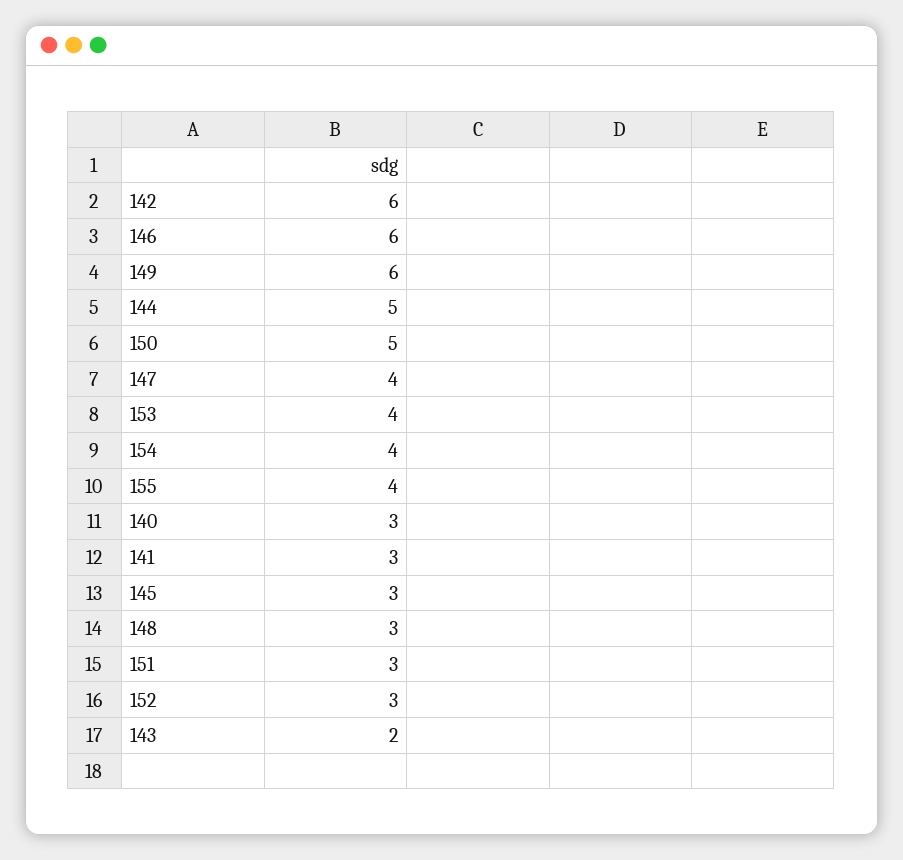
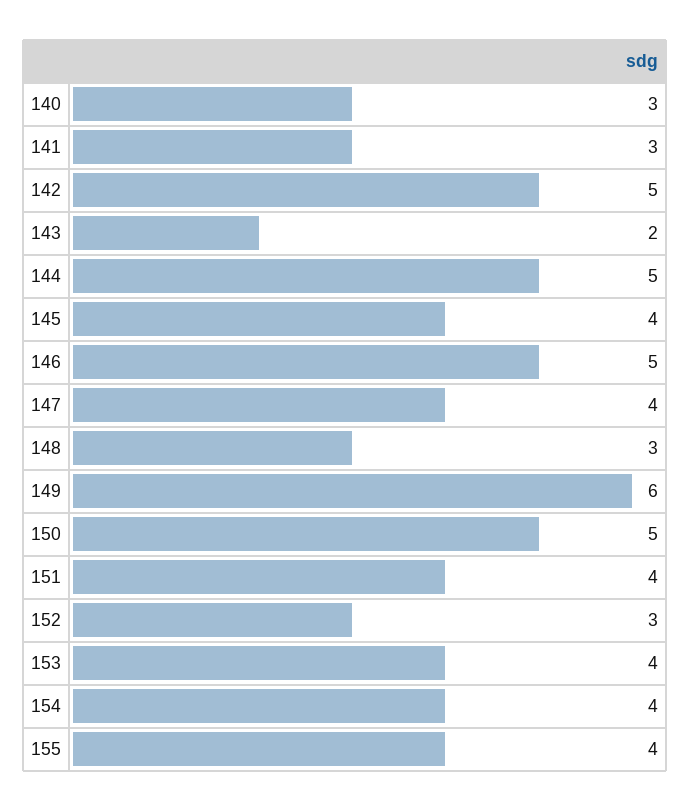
142: 6 -> 5
146: 6 -> 5
145: 3 -> 4
151: 3 -> 4

